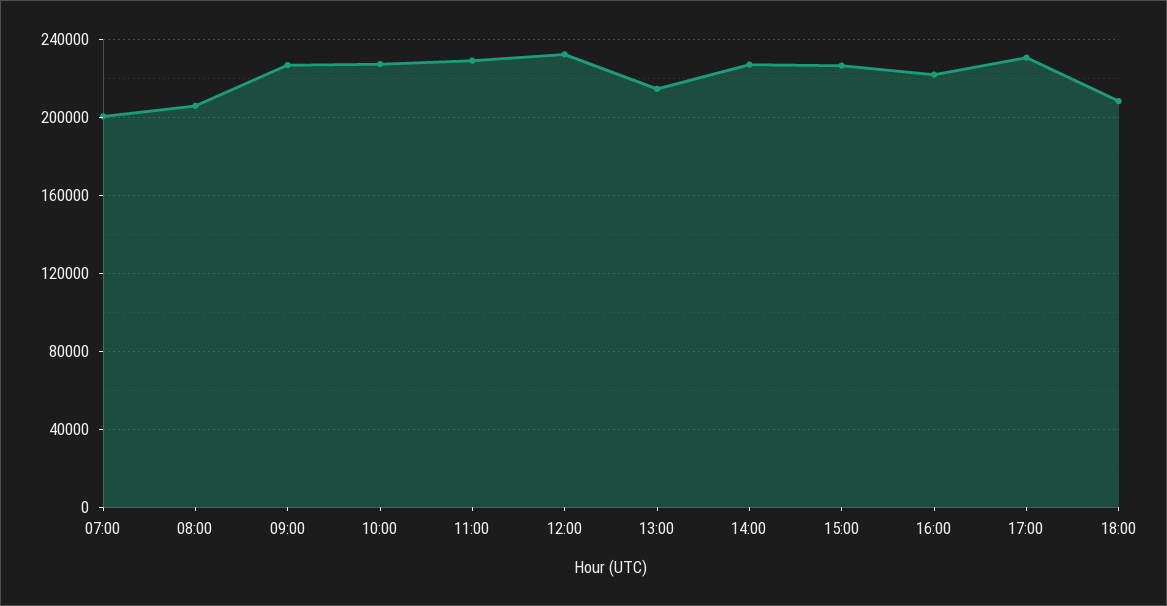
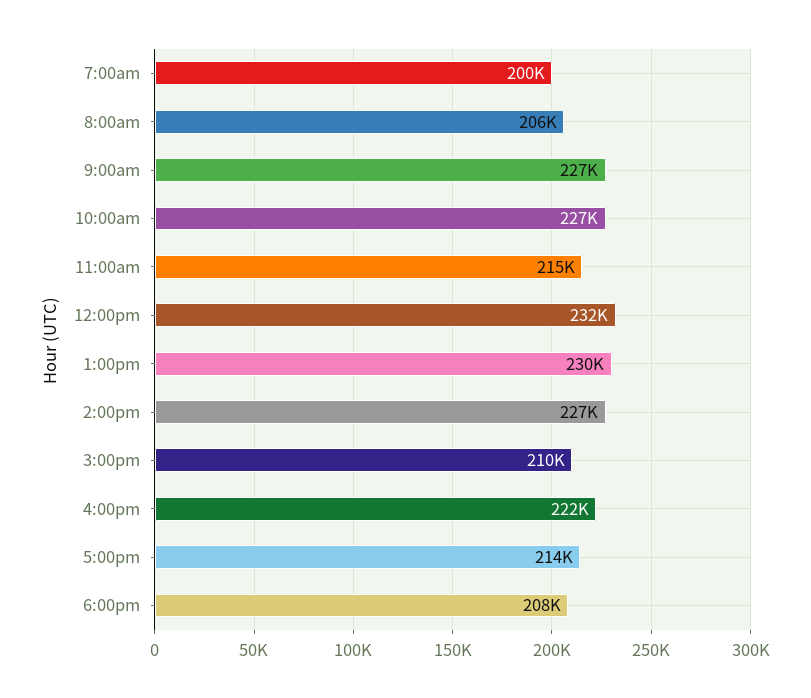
11:00: 230000 -> 215000
13:00: 215000 -> 230000
15:00: 225000 -> 210000
17:00: 230000 -> 214000

